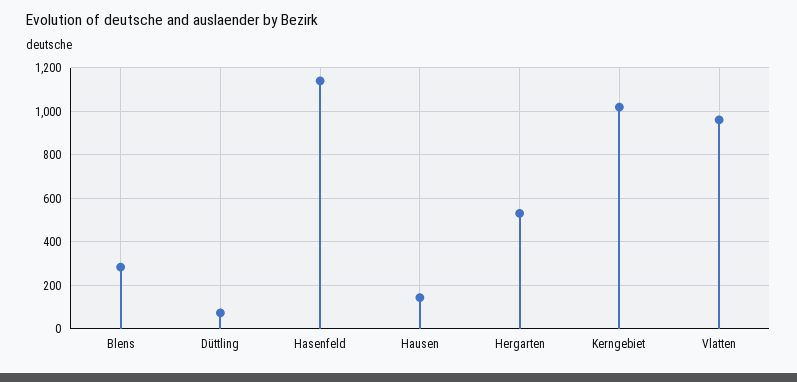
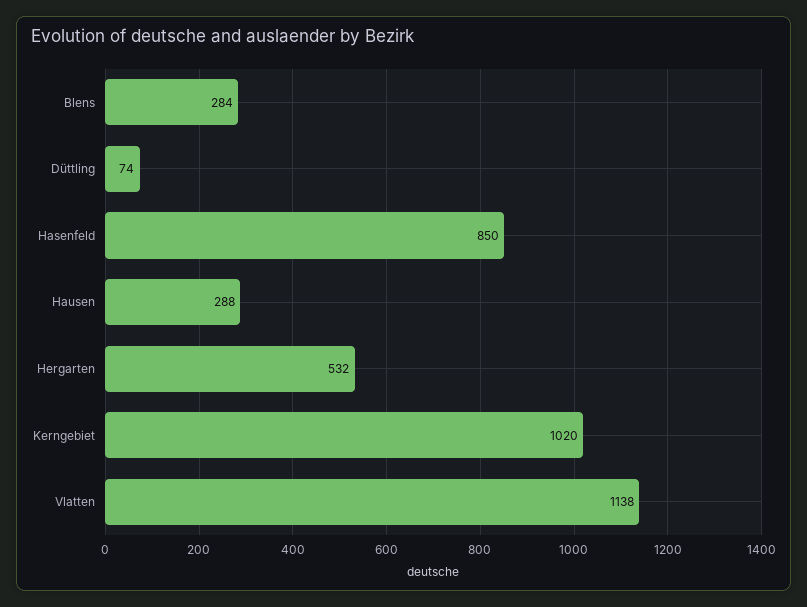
Hasenfeld: 1150 -> 850
Hausen: 150 -> 288
Vlatten: 950 -> 1138

